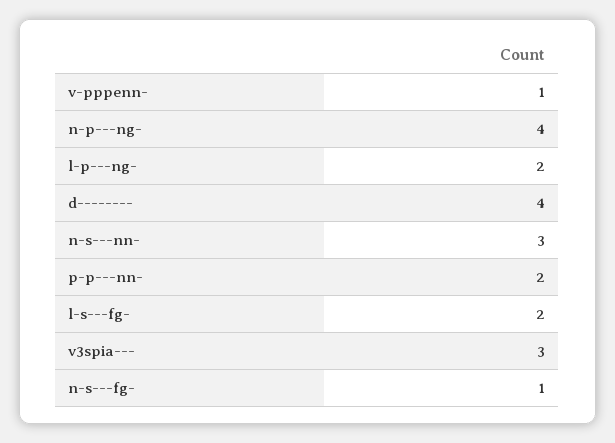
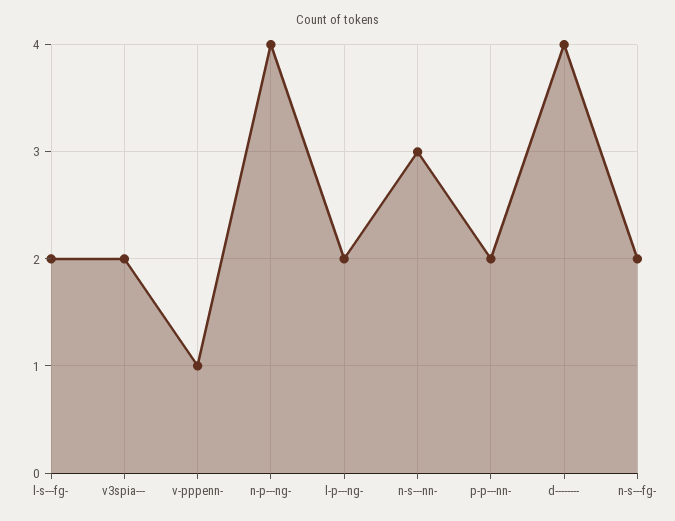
v3spia---: 3 -> 2
n-s---fg-: 1 -> 2

